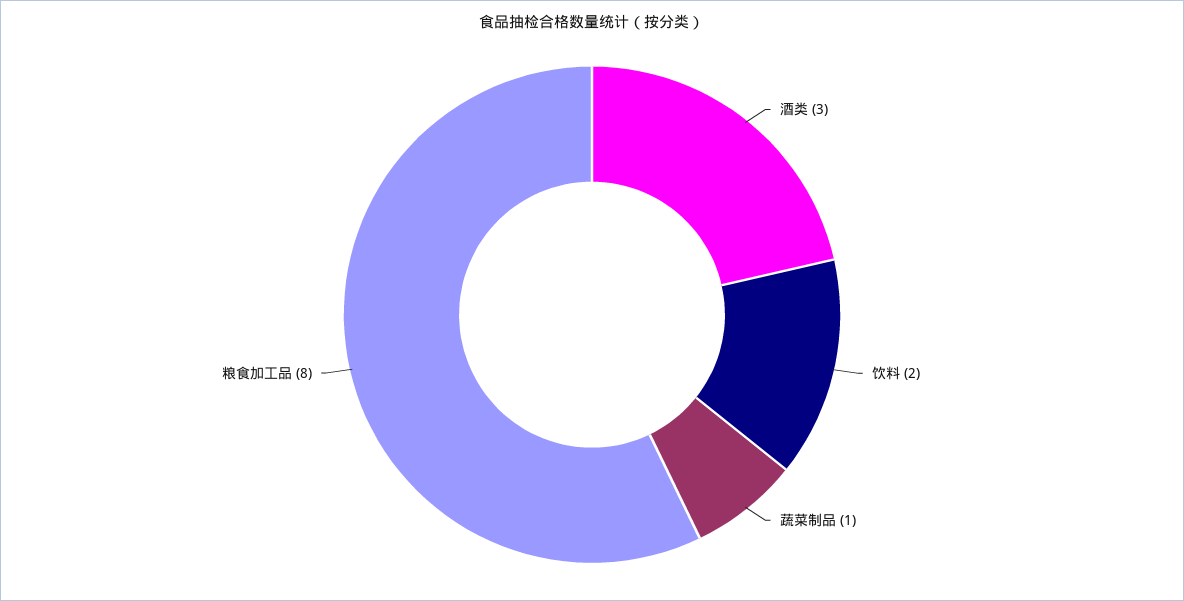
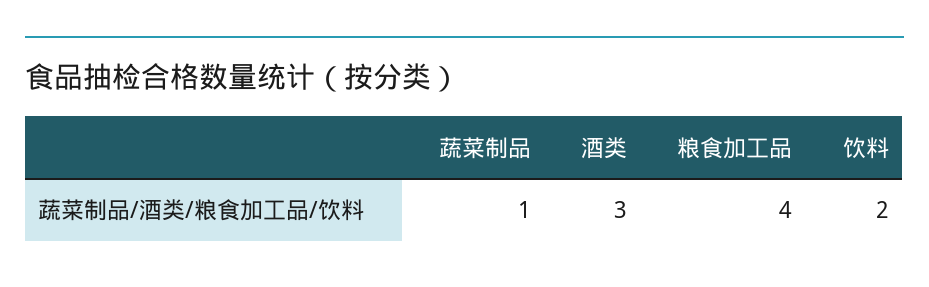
粮食加工品: 8 -> 4

